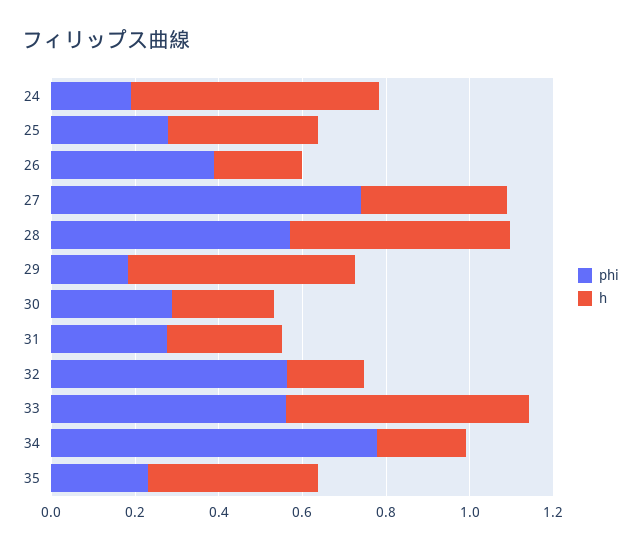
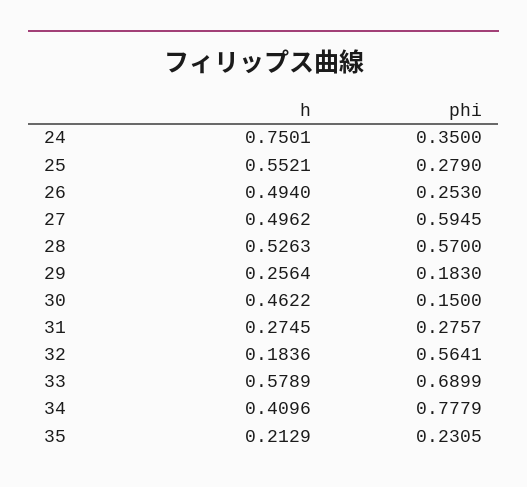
phi, 24: 0.2 -> 0.35
h, 24: 0.6 -> 0.7501
h, 25: 0.35 -> 0.5521
phi, 26: 0.4 -> 0.253
h, 26: 0.2 -> 0.494
phi, 27: 0.75 -> 0.5945
h, 27: 0.35 -> 0.4962
h, 29: 0.55 -> 0.2564
phi, 30: 0.3 -> 0.15
h, 30: 0.25 -> 0.4622
phi, 33: 0.55 -> 0.6899
h, 34: 0.2 -> 0.4096
h, 35: 0.4 -> 0.2129

